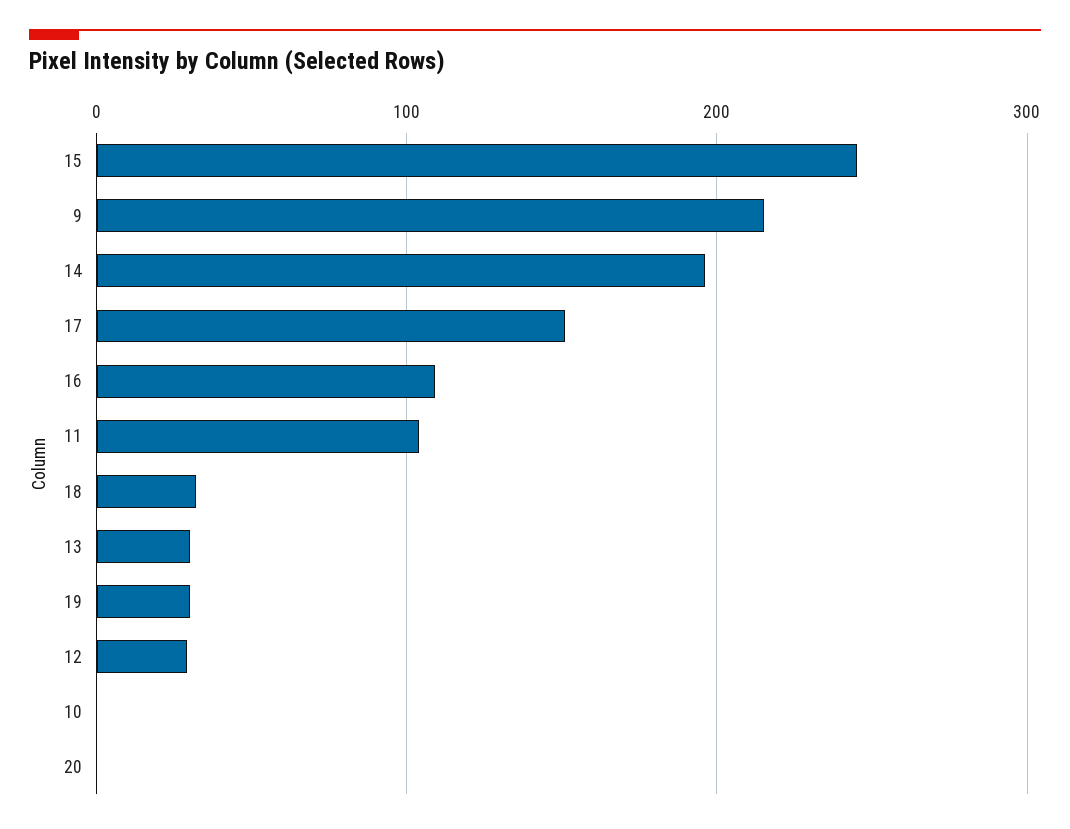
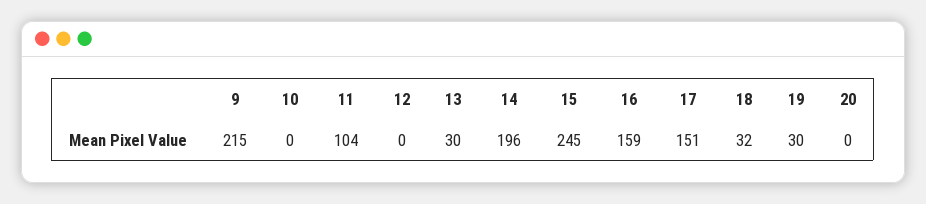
16: 110 -> 159
12: 30 -> 0

